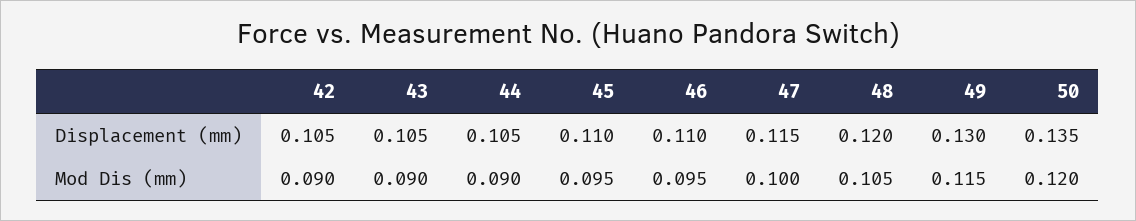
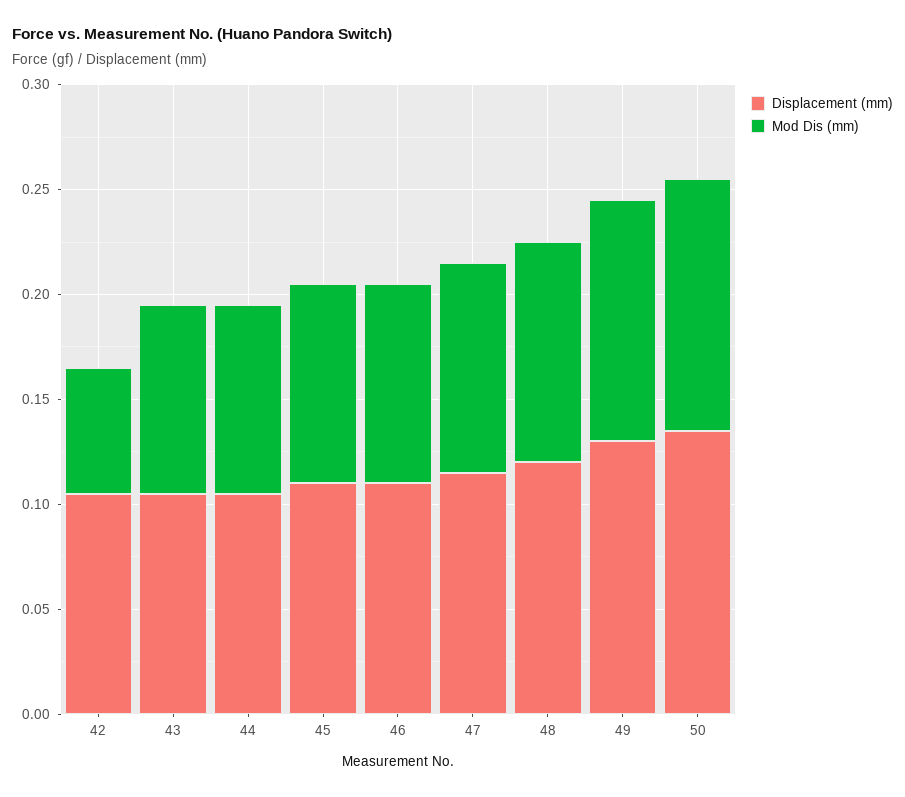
Mod Dis (mm), 42: 0.09 -> 0.06

